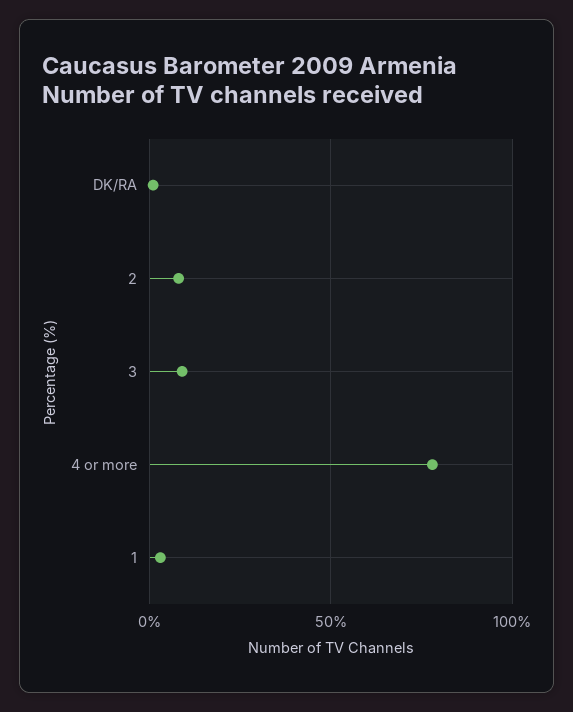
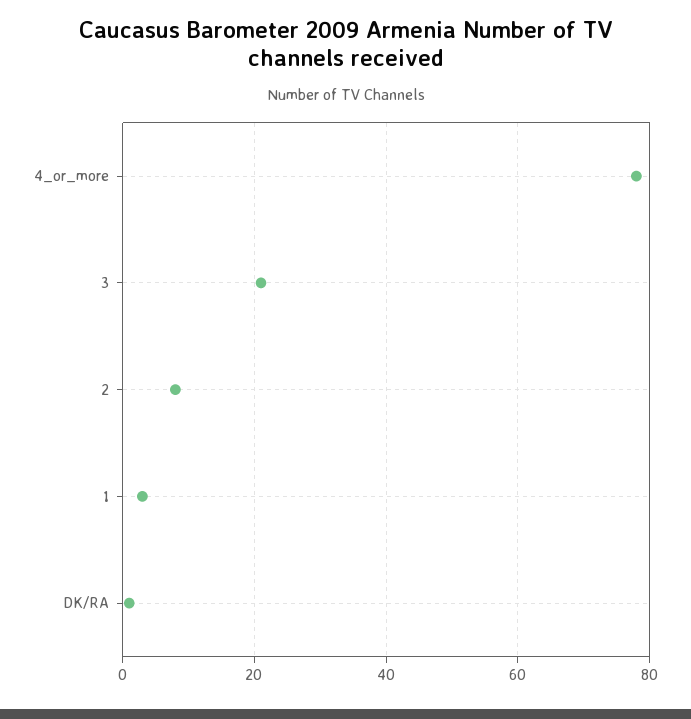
3: 10 -> 20

